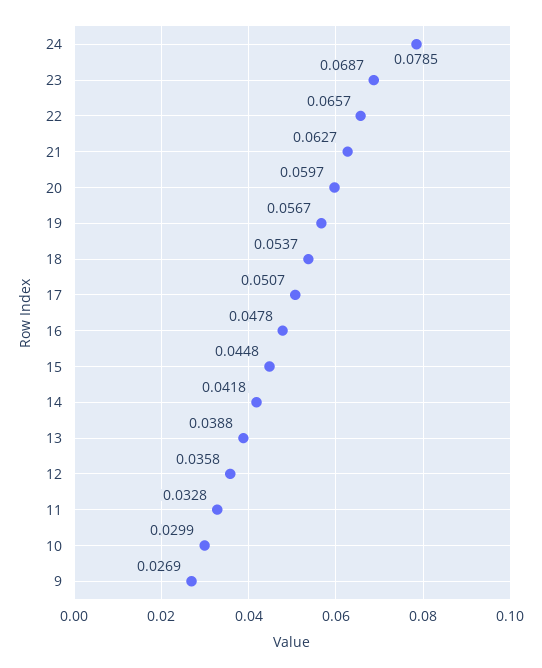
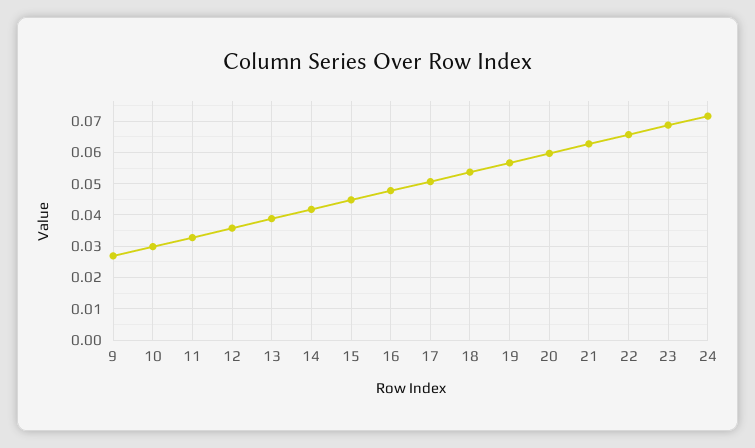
24: 0.0785 -> 0.072

